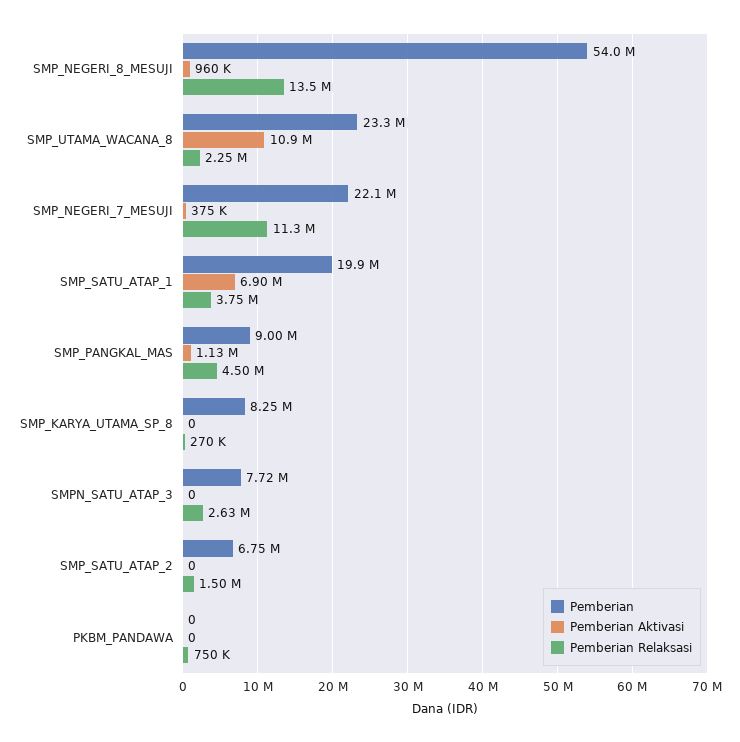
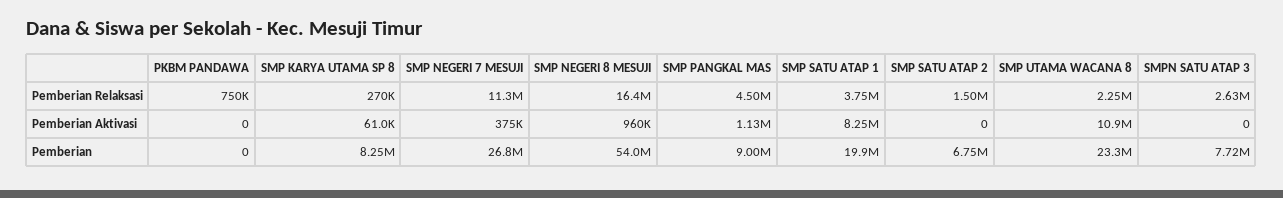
Pemberian Relaksasi, SMP_NEGERI_8_MESUJI: 13500000 -> 16400000
Pemberian, SMP_NEGERI_7_MESUJI: 22100000 -> 26800000
Pemberian Aktivasi, SMP_SATU_ATAP_1: 6900000 -> 8250000
Pemberian Aktivasi, SMP_KARYA_UTAMA_SP_8: 0 -> 61000

